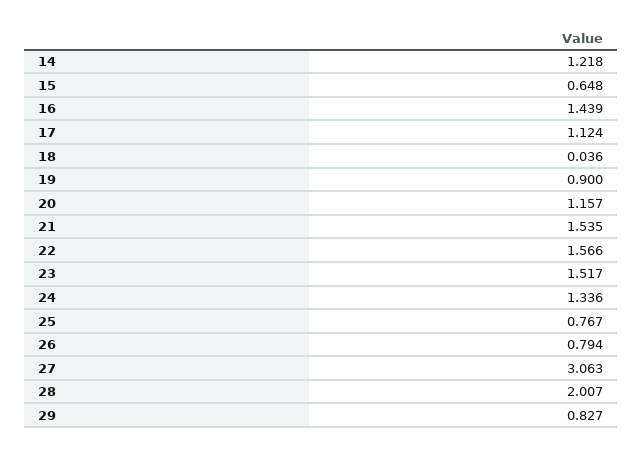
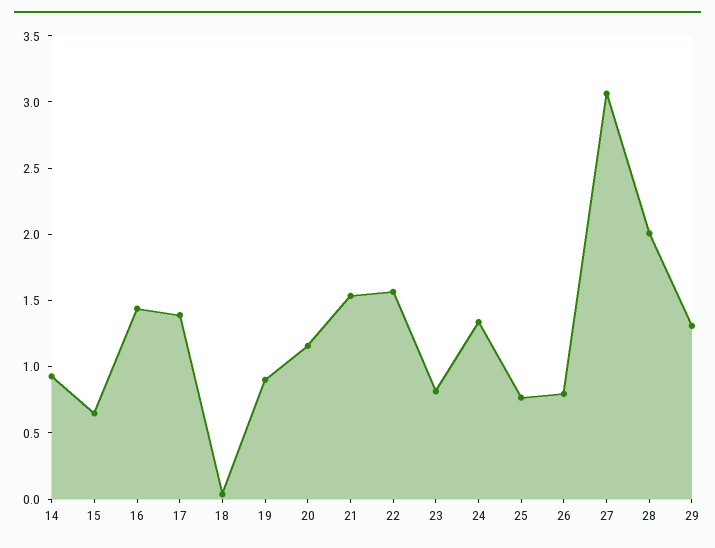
14: 1.218 -> 0.9
17: 1.124 -> 1.4
23: 1.517 -> 0.8
29: 0.827 -> 1.3

